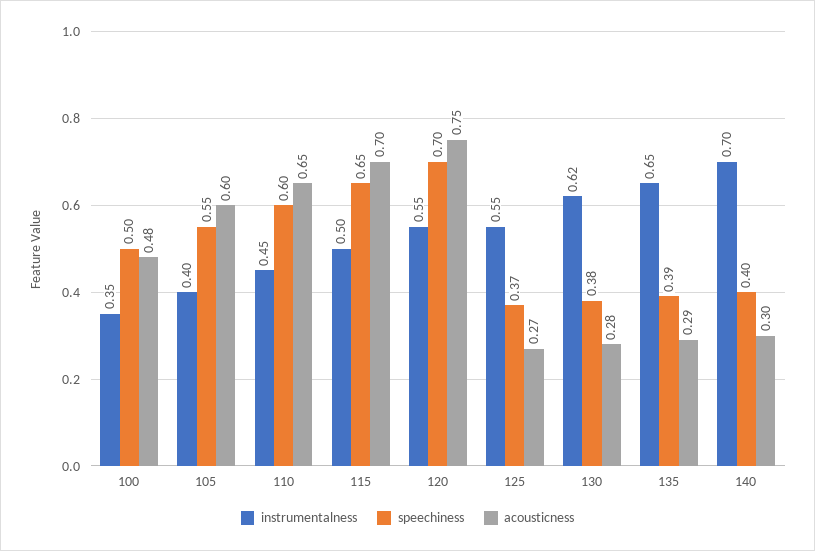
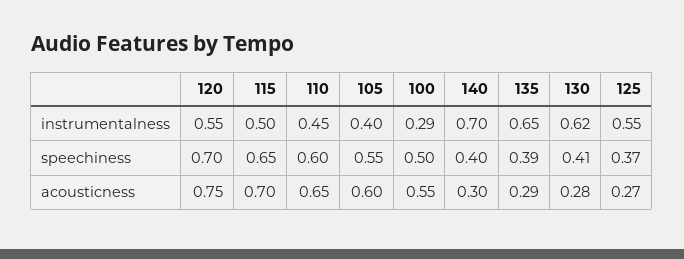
instrumentalness, 100: 0.35 -> 0.29
acousticness, 100: 0.48 -> 0.55
speechiness, 130: 0.38 -> 0.41

